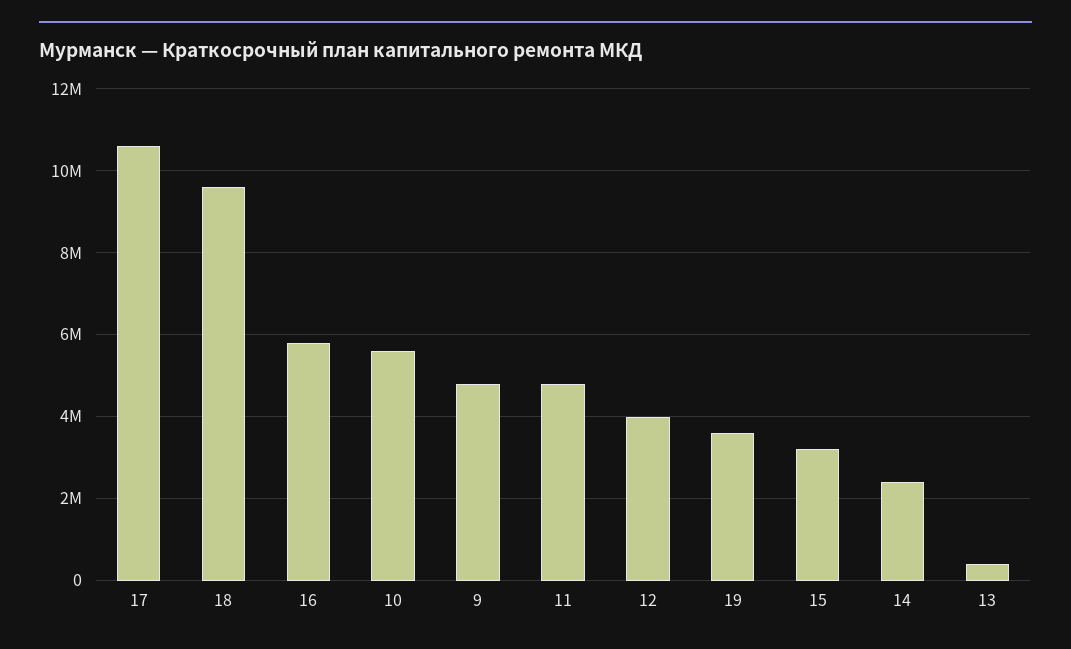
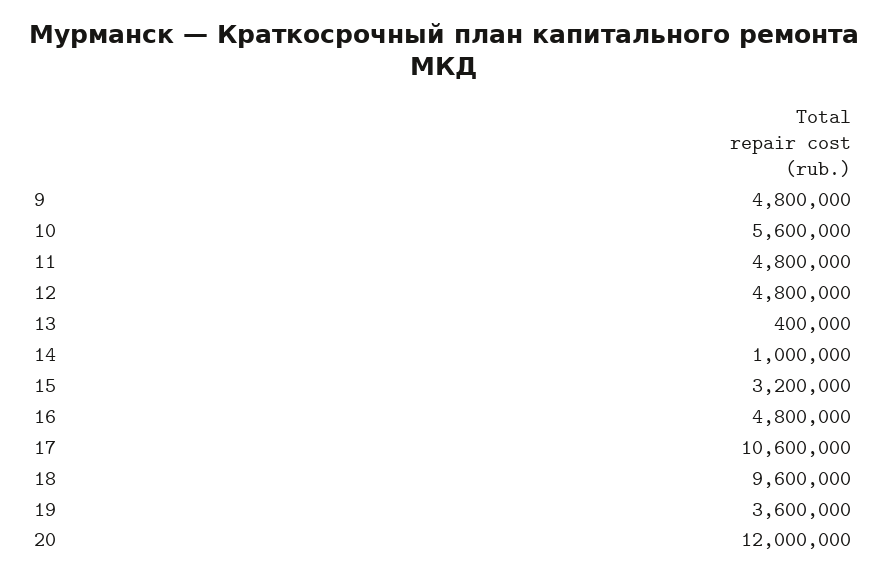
16: 5800000 -> 4800000
12: 4000000 -> 4800000
14: 2400000 -> 1000000
20: none -> 12000000

